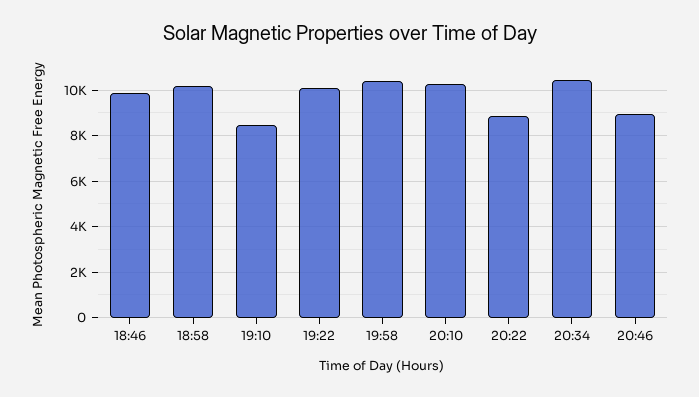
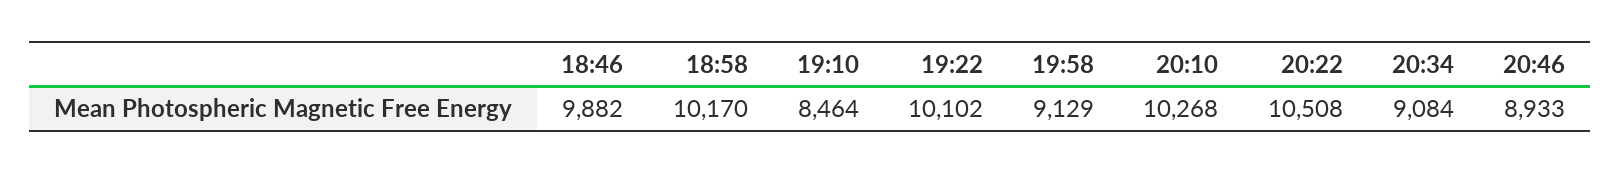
19:58: 10500 -> 9129
20:22: 9000 -> 10508
20:34: 10500 -> 9084

